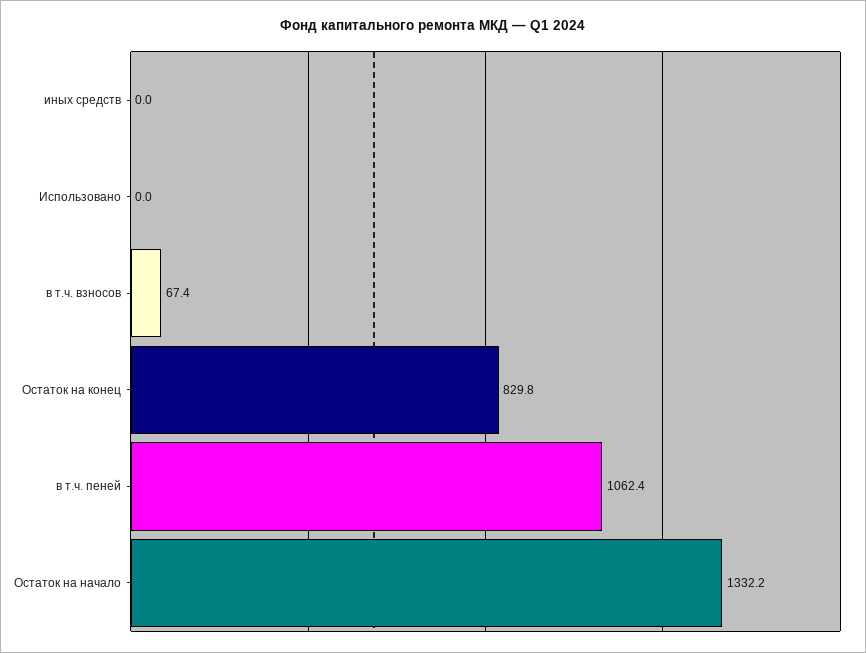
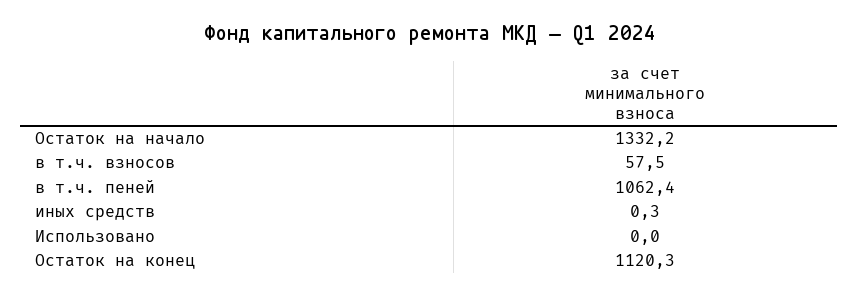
иных средств: 0 -> 0.3
в т.ч. взносов: 67.4 -> 57.5
Остаток на конец: 829.8 -> 1120.3

